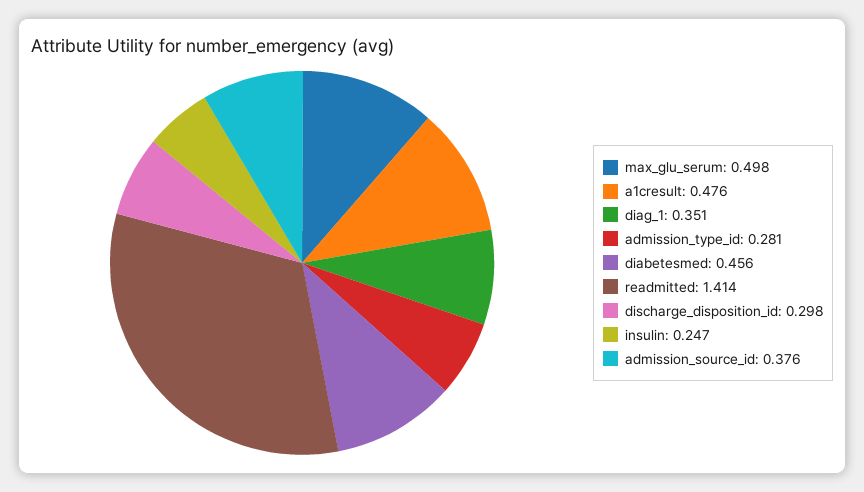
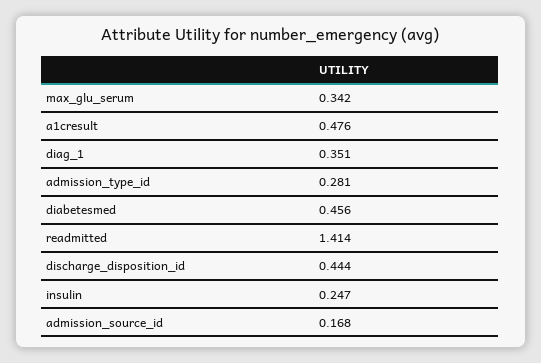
max_glu_serum: 0.498 -> 0.342
discharge_disposition_id: 0.298 -> 0.444
admission_source_id: 0.376 -> 0.168

